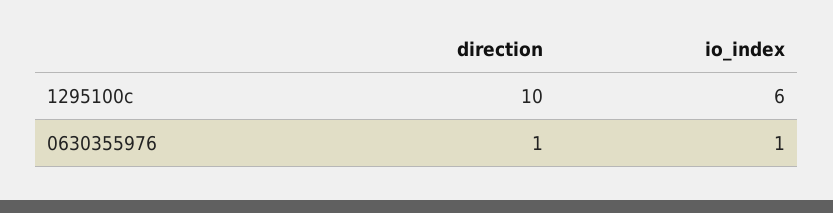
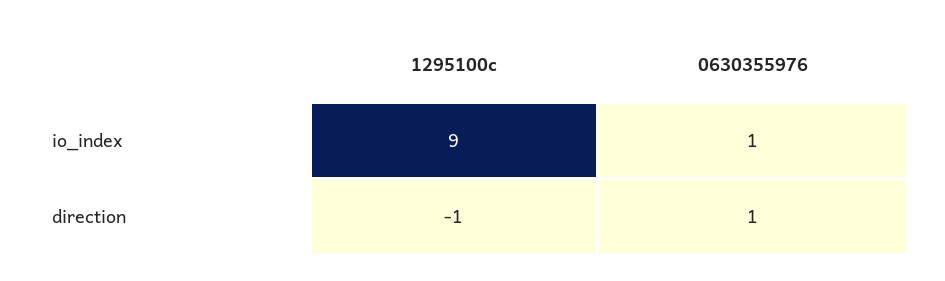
direction, 1295100c: 10 -> -1
io_index, 1295100c: 6 -> 9

